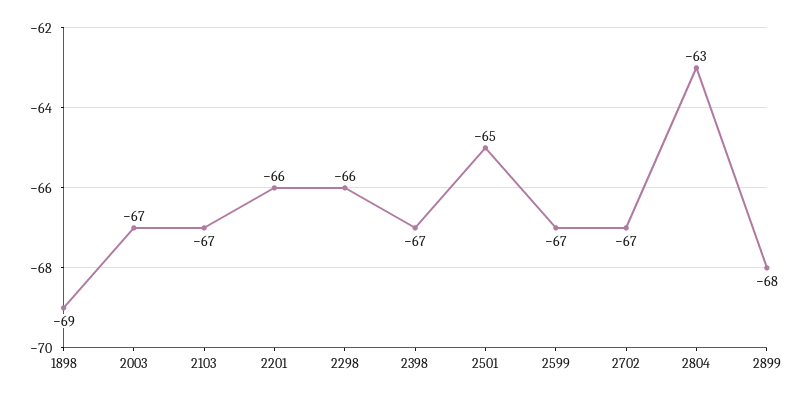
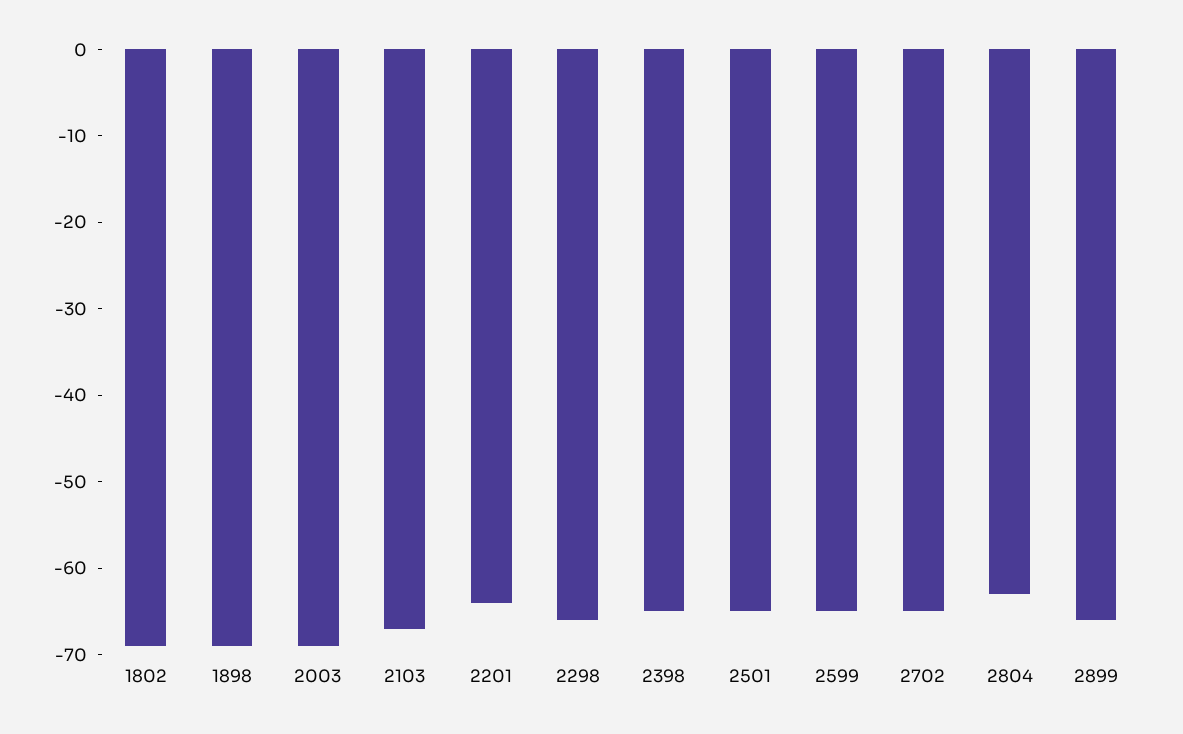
2003: -67 -> -69
2201: -66 -> -64
2398: -67 -> -65
2599: -67 -> -65
2702: -67 -> -65
2899: -68 -> -66
1802: none -> -69

